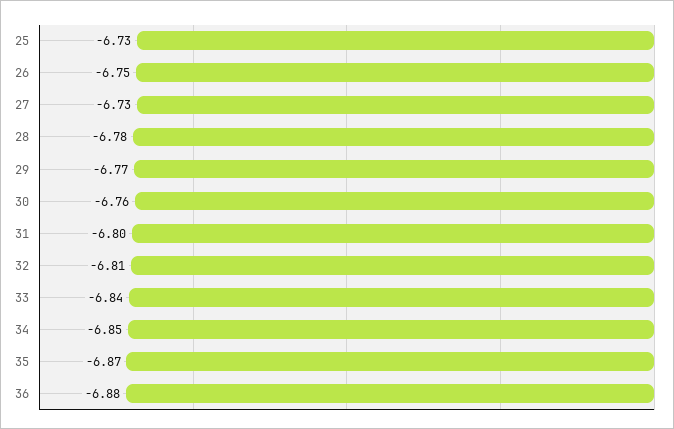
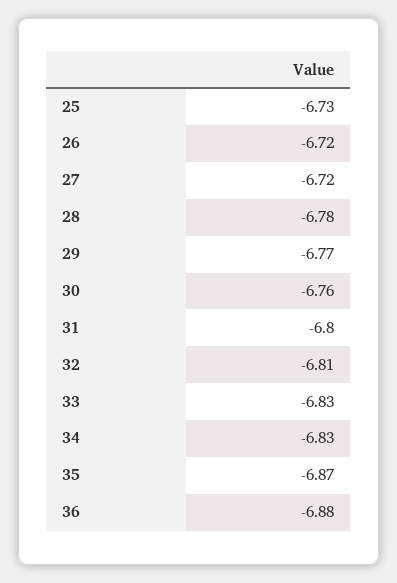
26: -6.75 -> -6.72
27: -6.73 -> -6.72
33: -6.84 -> -6.83
34: -6.85 -> -6.83

